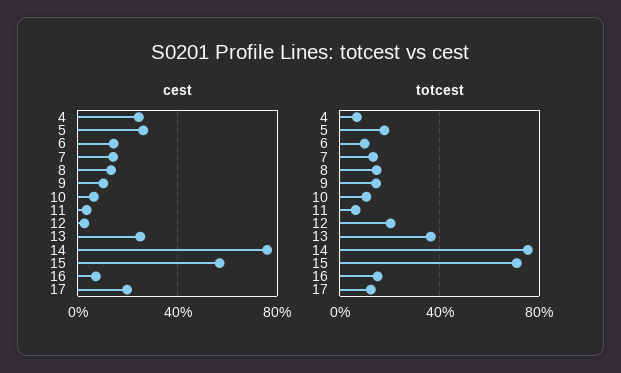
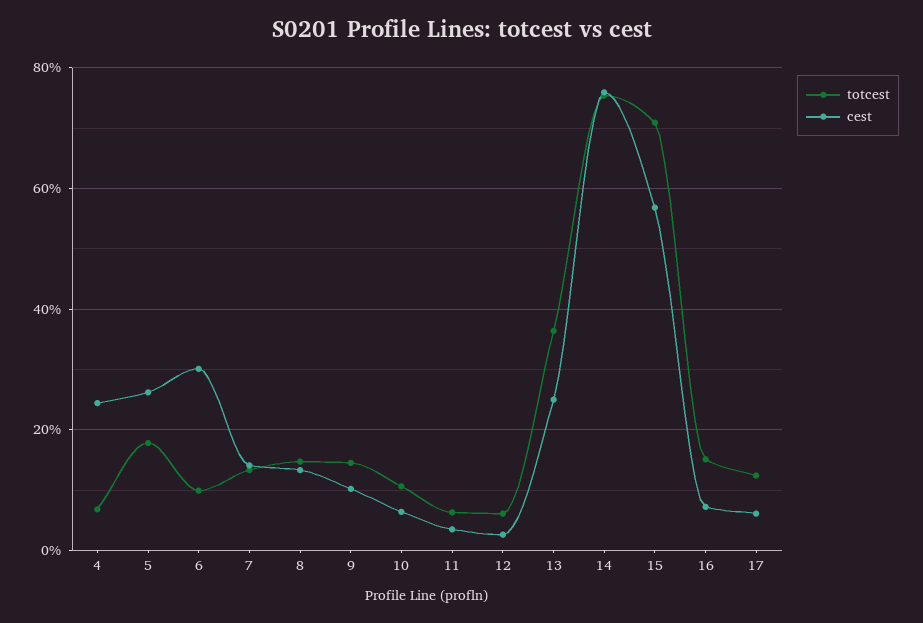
cest, 6: 15 -> 30
cest, 17: 20 -> 6
totcest, 12: 20 -> 6

